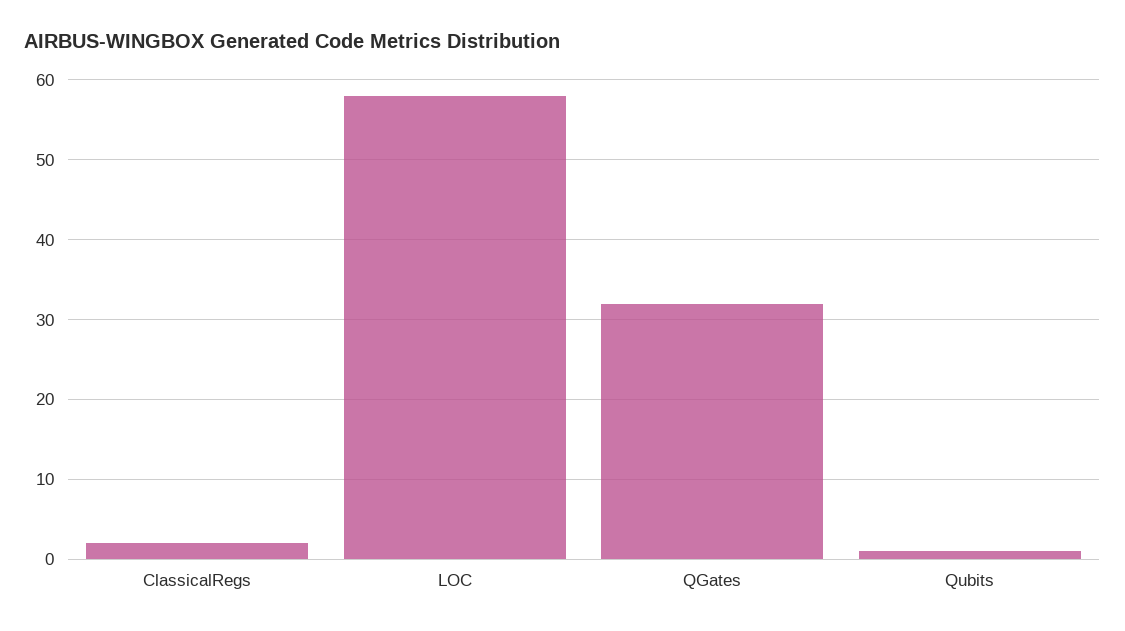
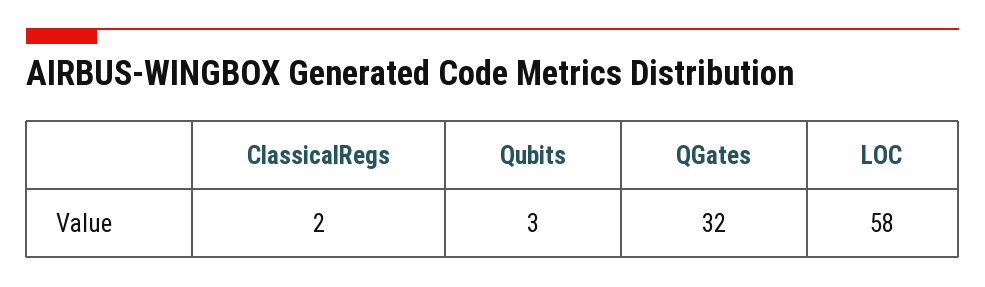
Qubits: 1 -> 3

